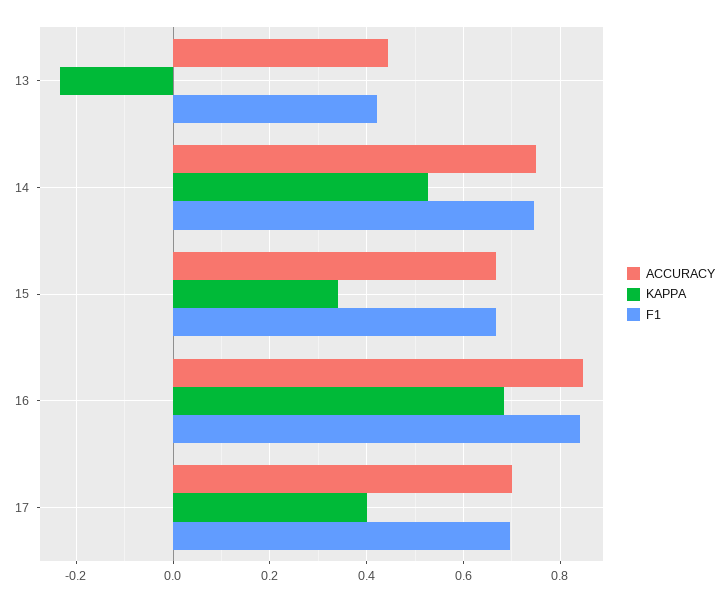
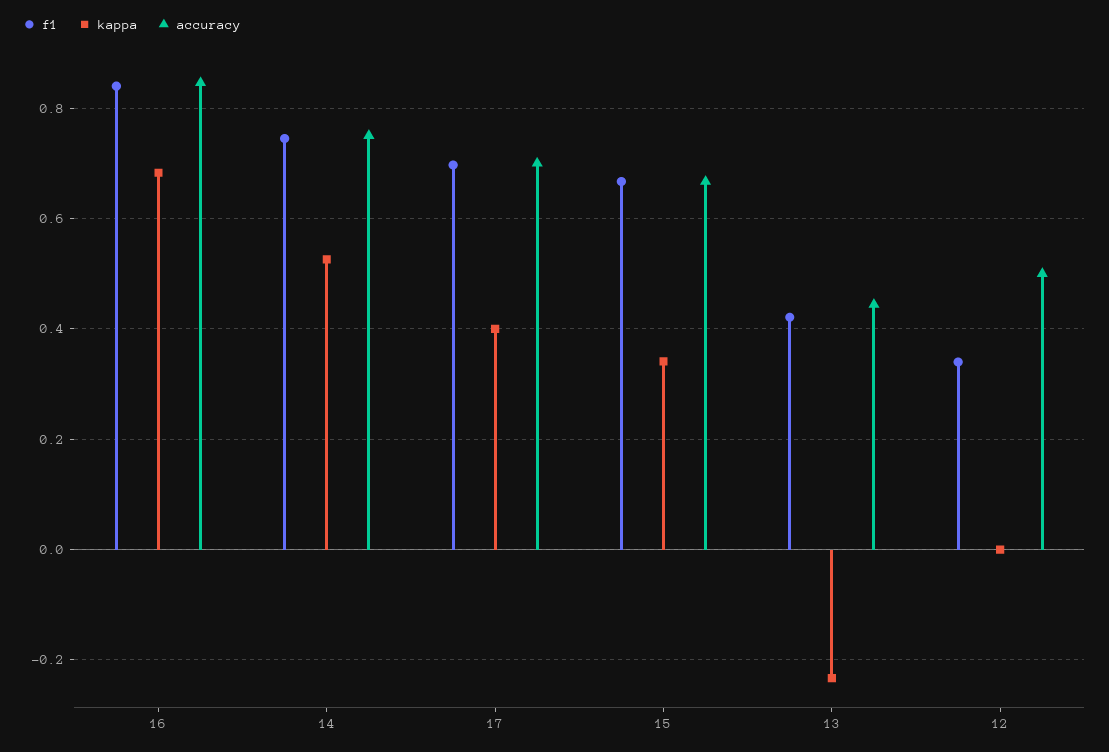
F1, 12: none -> 0.34
KAPPA, 12: none -> 0
ACCURACY, 12: none -> 0.5

